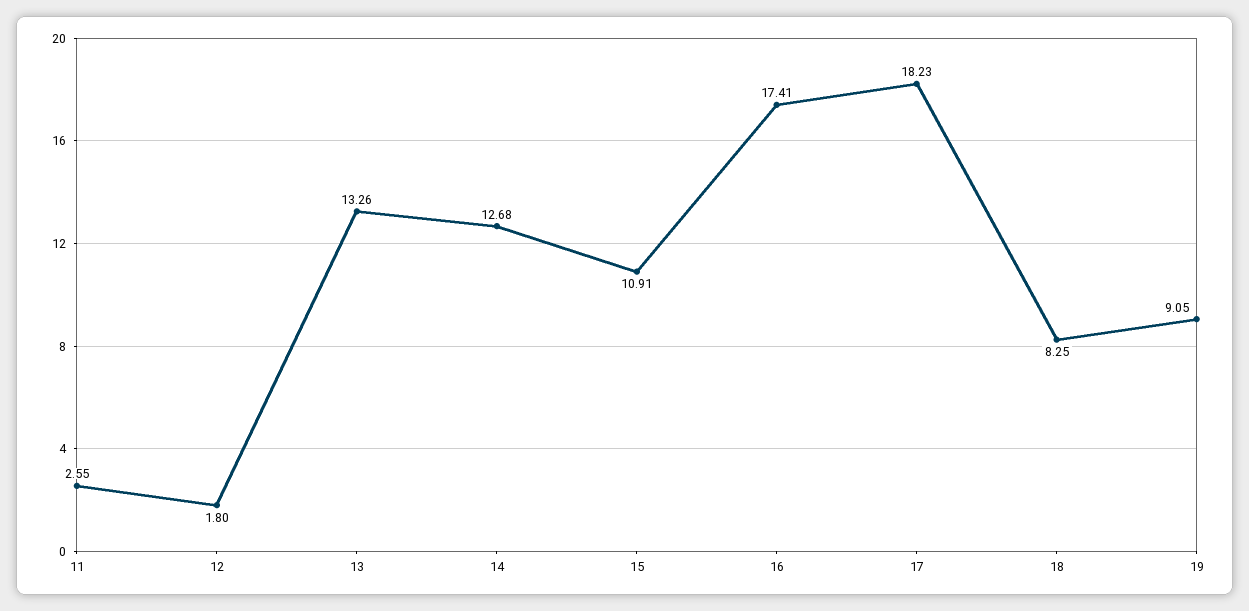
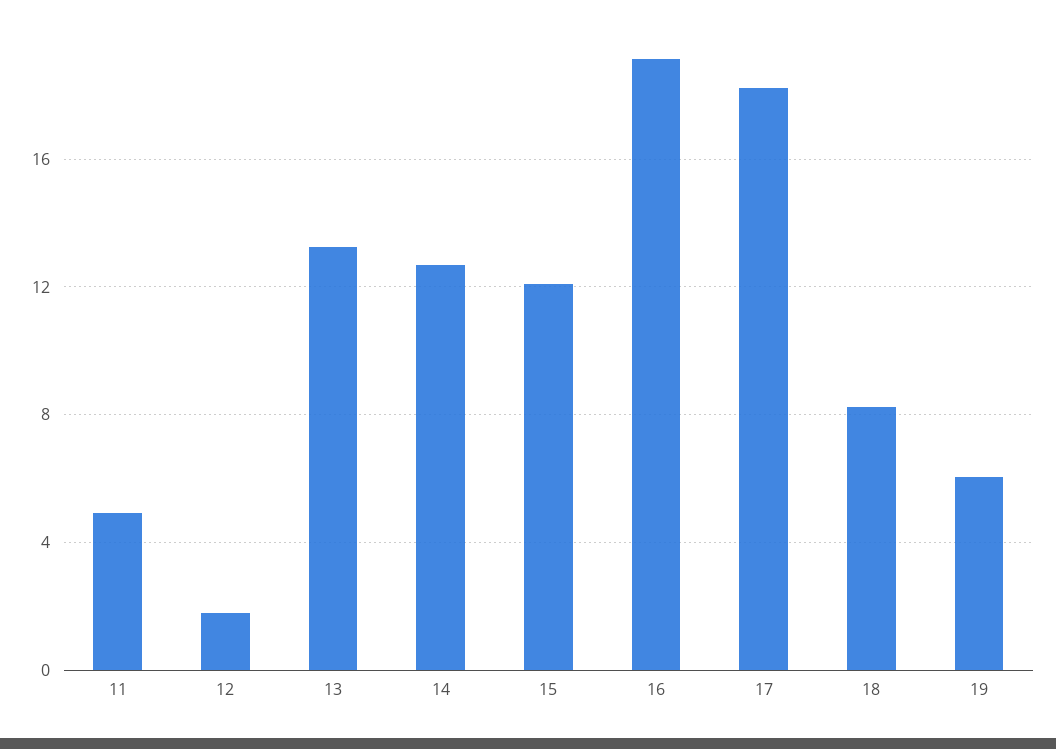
11: 2.55 -> 5
15: 10.91 -> 12
16: 17.41 -> 19
19: 9.05 -> 6

